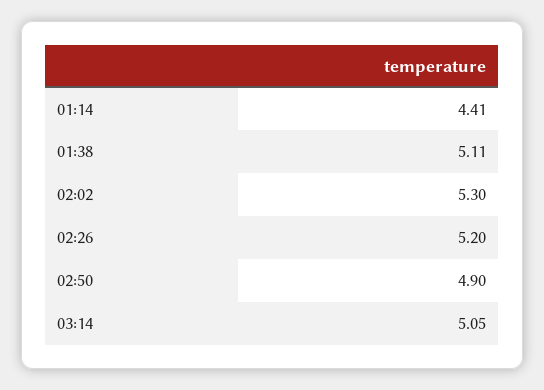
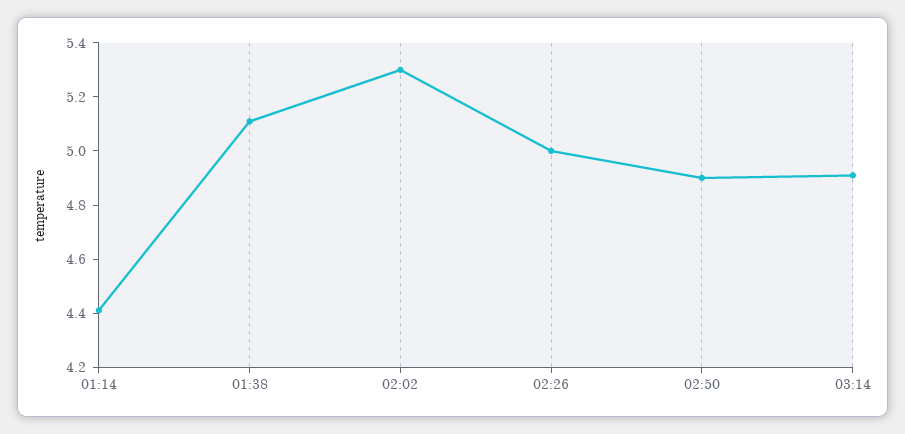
02:26: 5.2 -> 5
03:14: 5.05 -> 4.9

